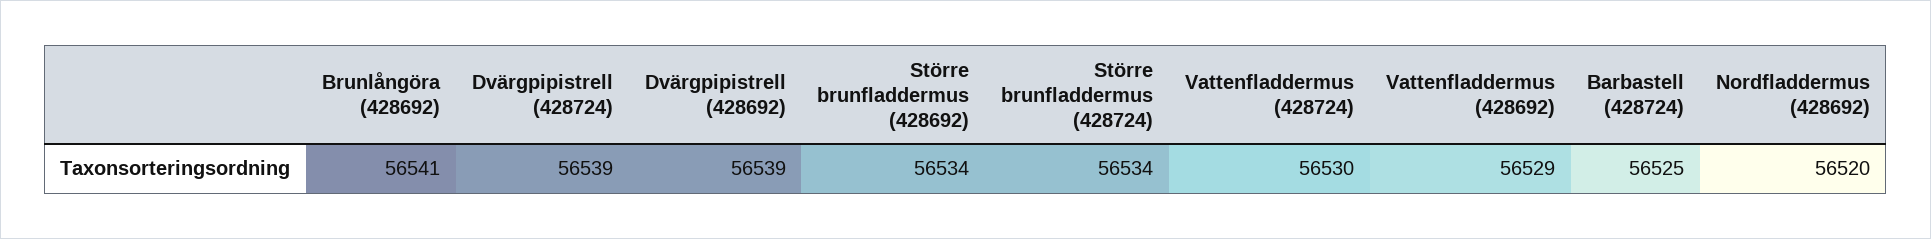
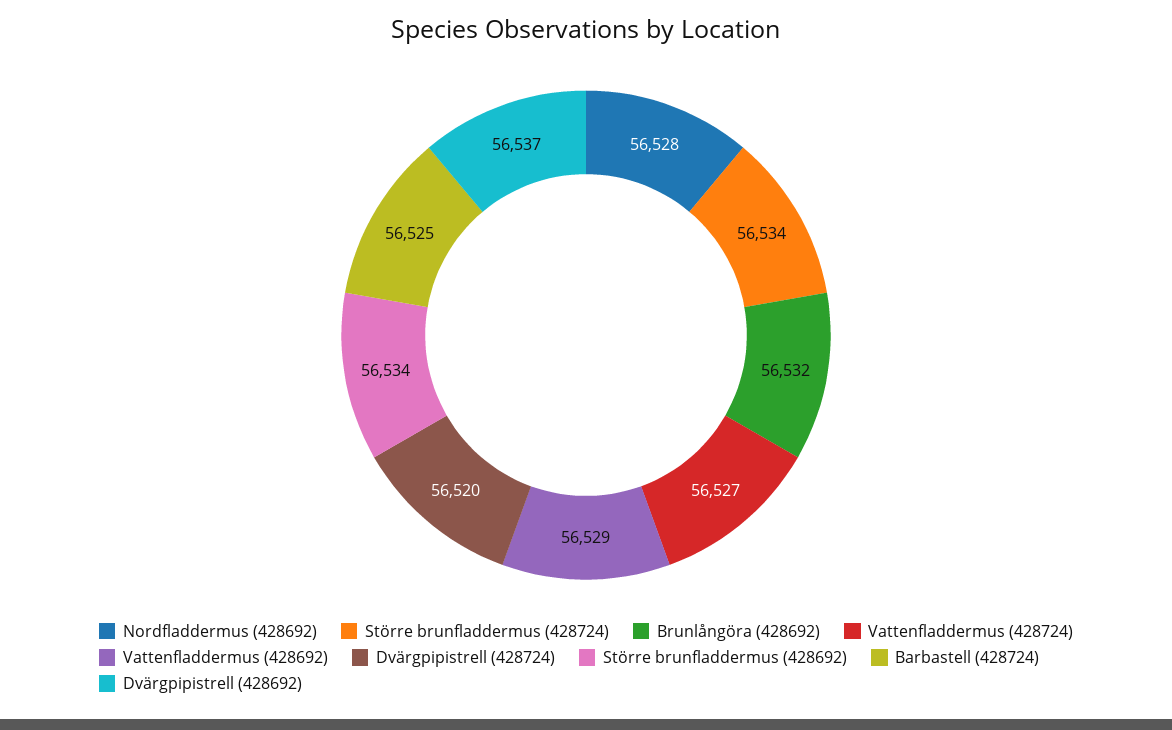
Brunlångöra (428692): 56541 -> 56532
Dvärgpipistrell (428724): 56539 -> 56520
Dvärgpipistrell (428692): 56539 -> 56537
Vattenfladdermus (428724): 56530 -> 56527
Nordfladdermus (428692): 56520 -> 56528

